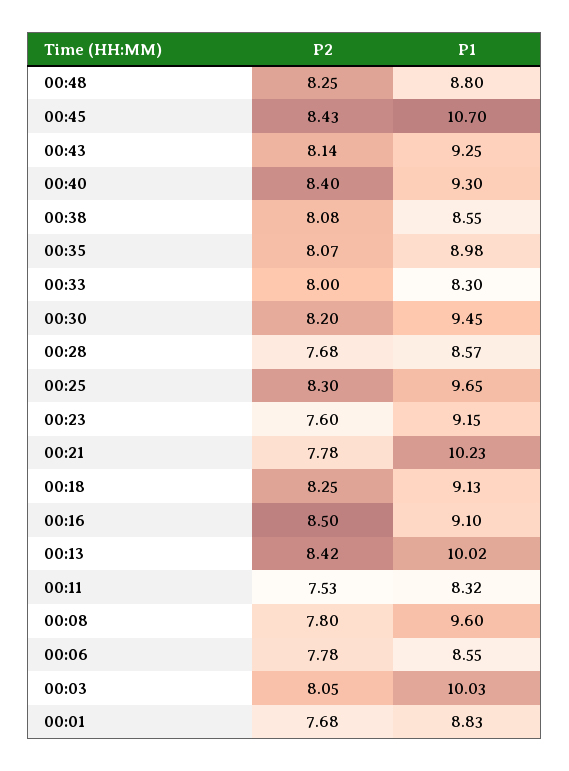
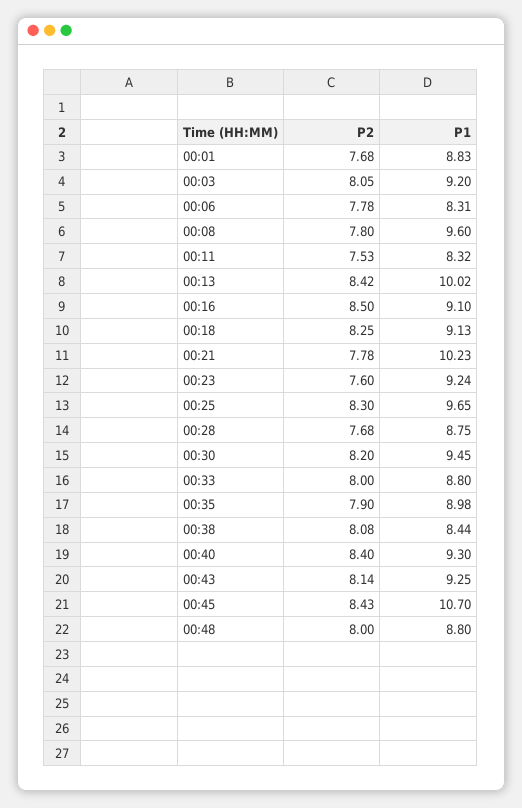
P2, 00:48: 8.25 -> 8
P1, 00:38: 8.55 -> 8.44
P2, 00:35: 8.07 -> 7.9
P1, 00:33: 8.3 -> 8.8
P1, 00:28: 8.57 -> 8.75
P1, 00:23: 9.15 -> 9.24
P1, 00:06: 8.55 -> 8.31
P1, 00:03: 10.03 -> 9.2

